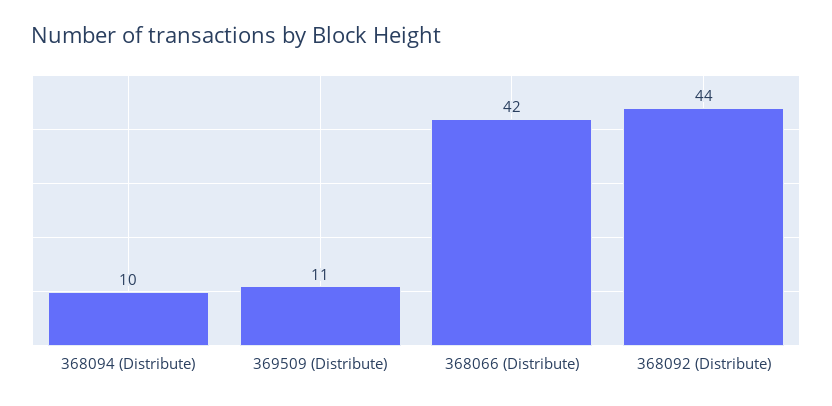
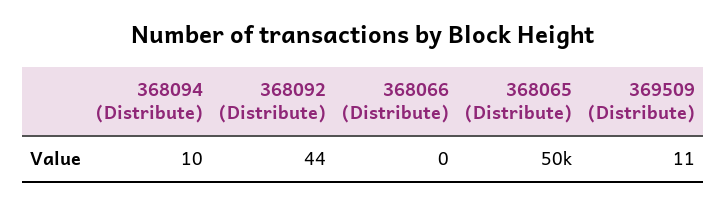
368066 (Distribute): 42 -> 0
368065 (Distribute): none -> 50000

